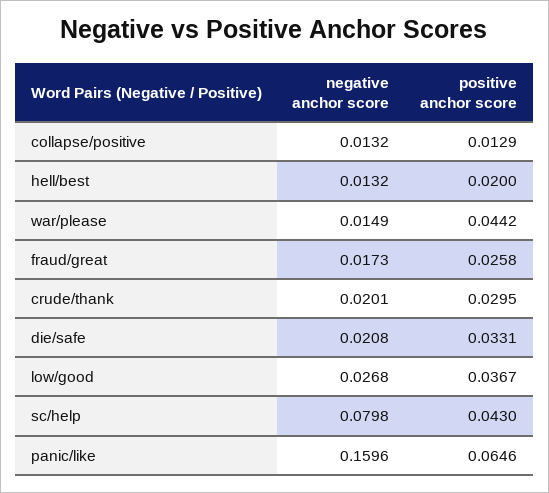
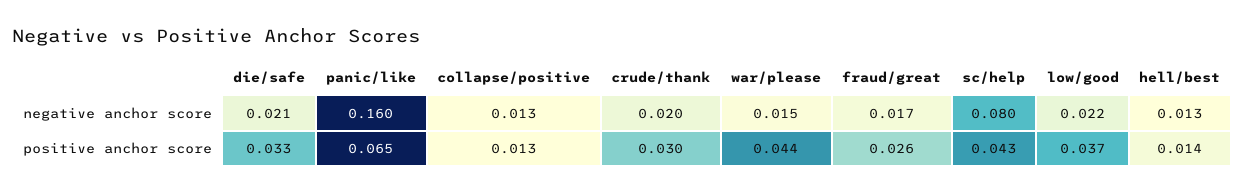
positive anchor score, hell/best: 0.02 -> 0.014
negative anchor score, low/good: 0.0268 -> 0.022

